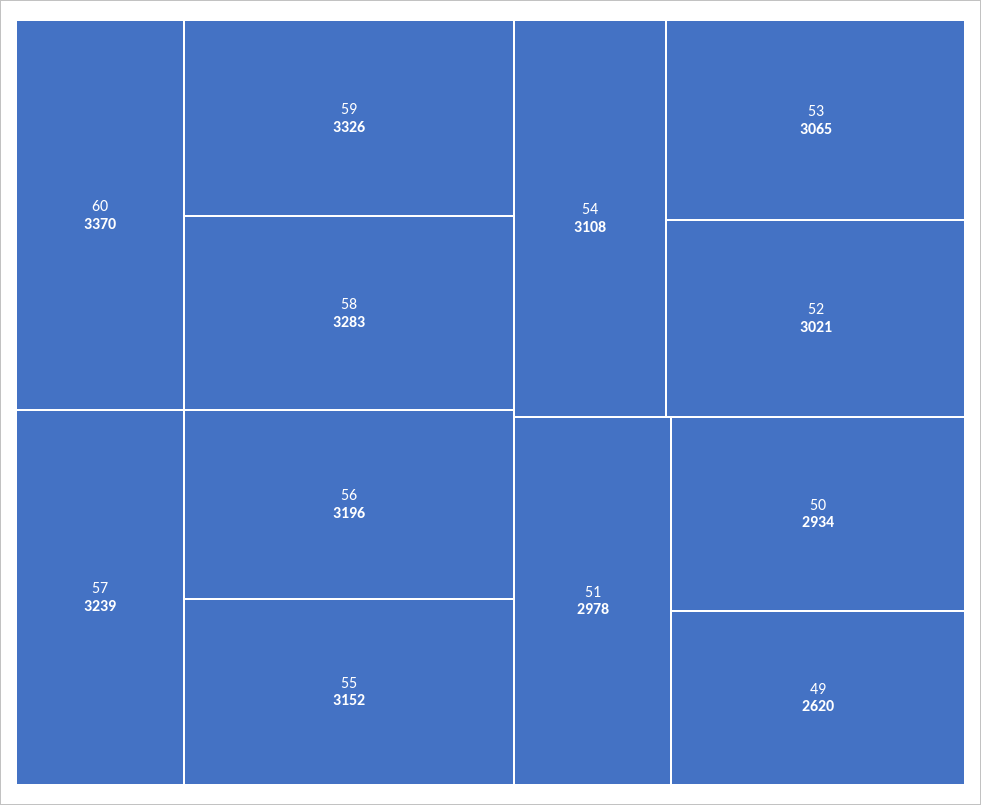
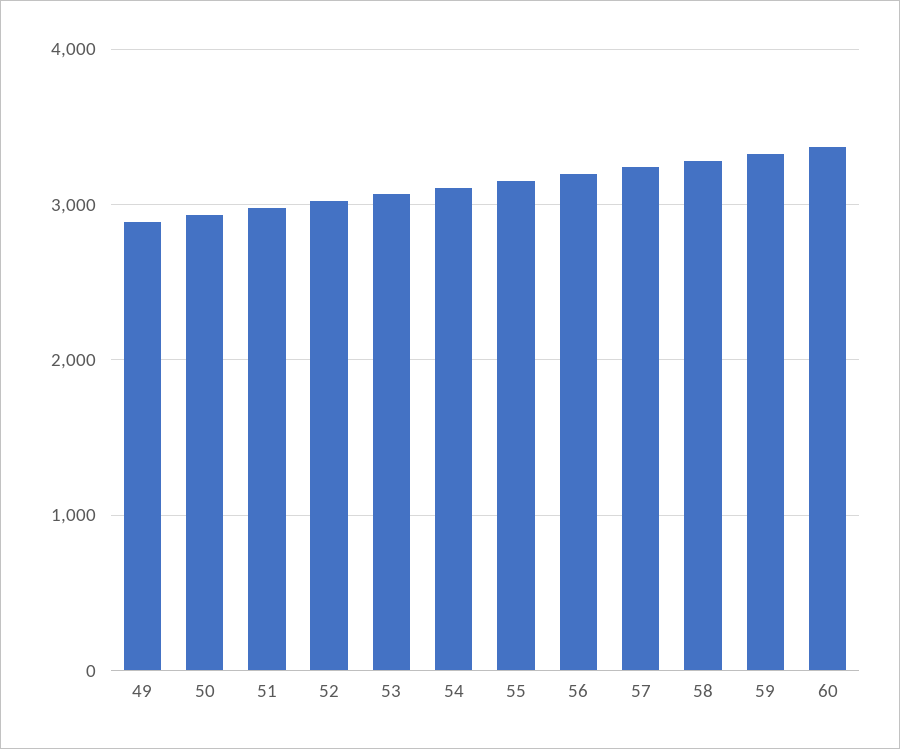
49: 2620 -> 2900

